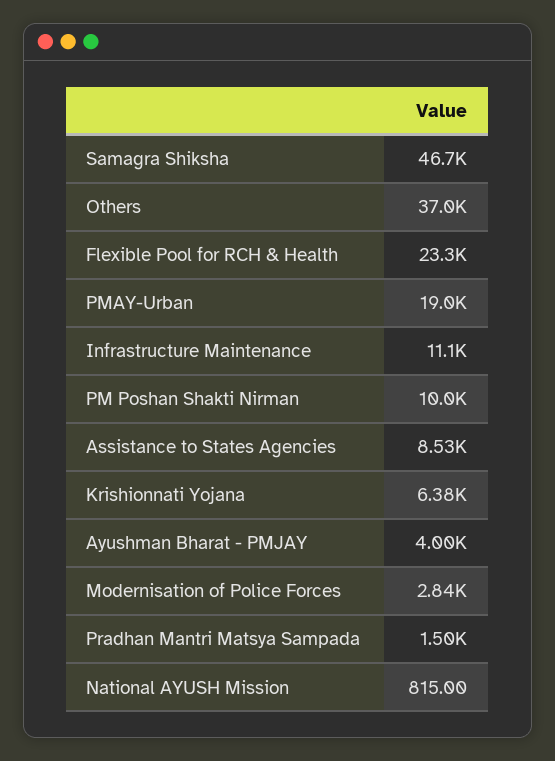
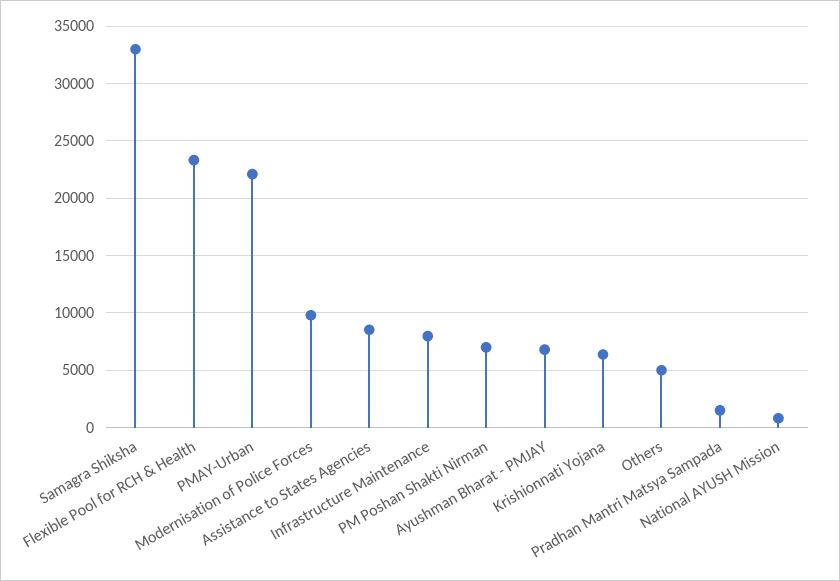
Samagra Shiksha: 46700 -> 33000
Others: 37000 -> 5000
PMAY-Urban: 19000 -> 22000
Infrastructure Maintenance: 11100 -> 8000
PM Poshan Shakti Nirman: 10000 -> 7000
Ayushman Bharat - PMJAY: 4000 -> 7000
Modernisation of Police Forces: 2840 -> 10000

